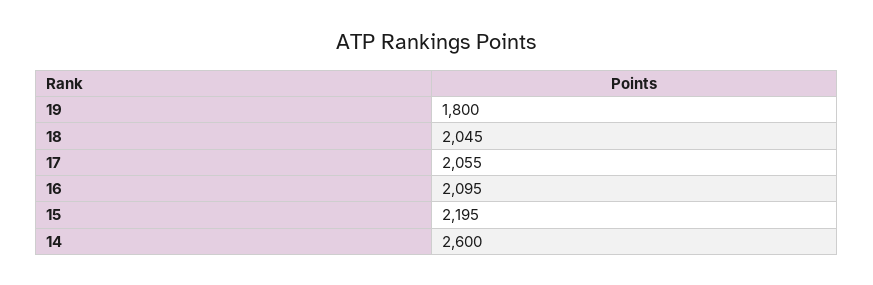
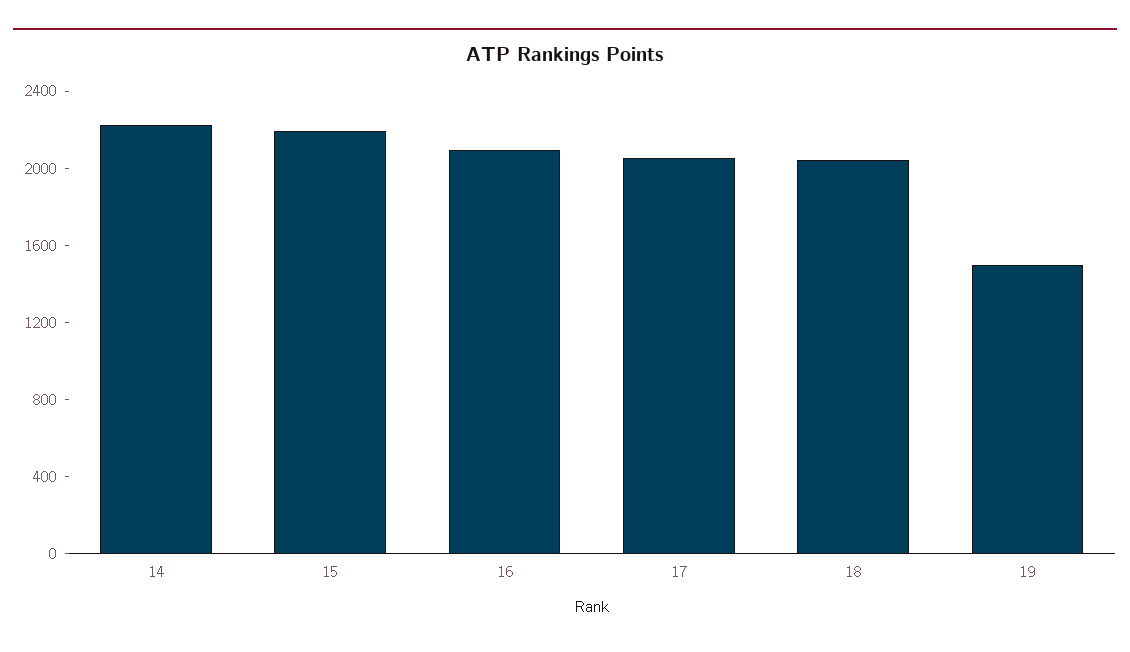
19: 1800 -> 1500
14: 2600 -> 2200

